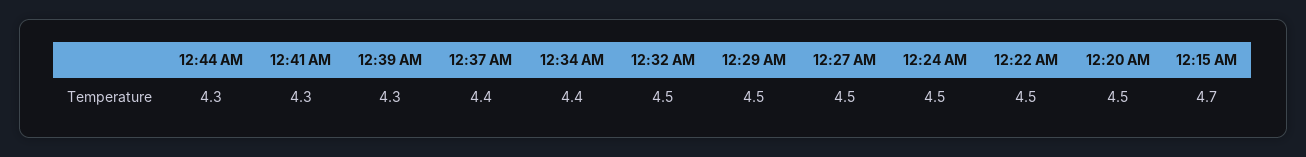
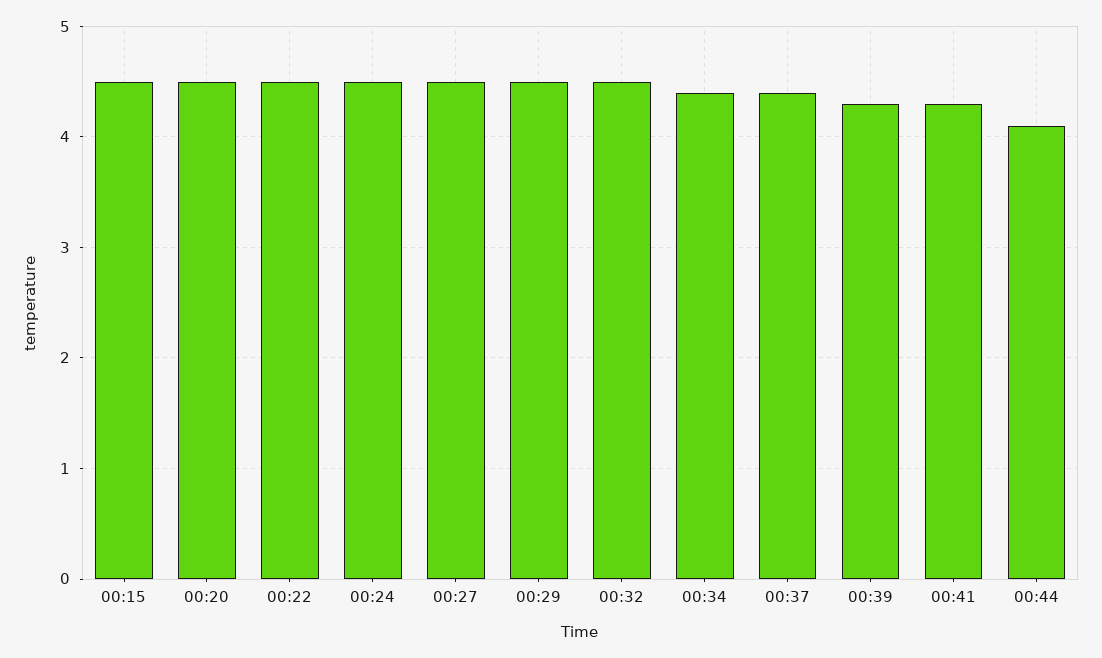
12:44 AM: 4.3 -> 4.1
12:15 AM: 4.7 -> 4.5

